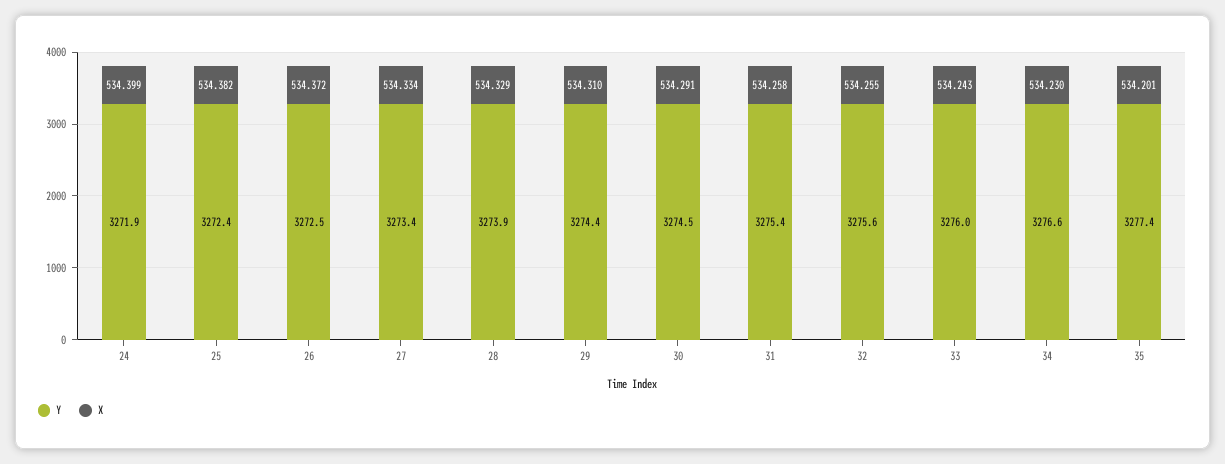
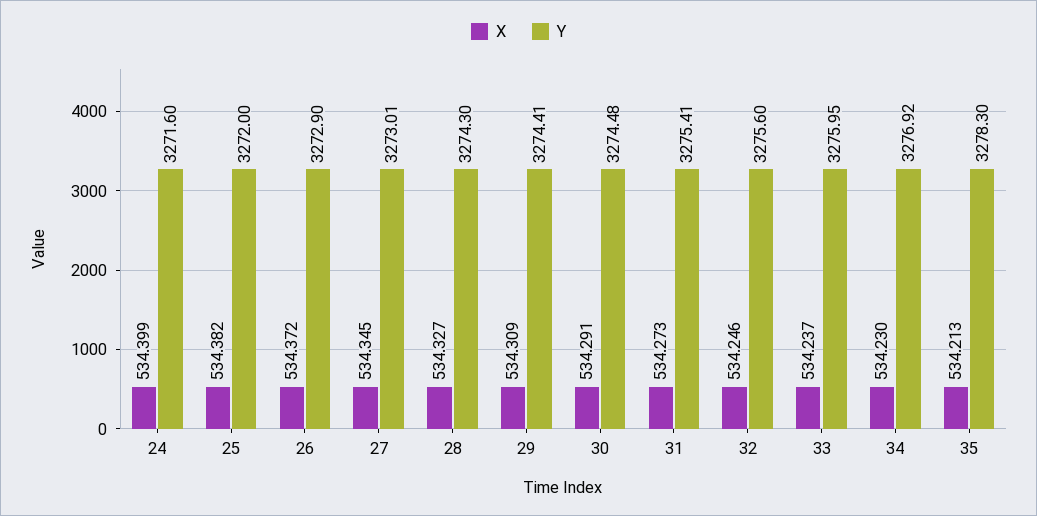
Y, 24: 3271.9 -> 3271.6
Y, 25: 3272.4 -> 3272
Y, 26: 3272.5 -> 3272.9
Y, 27: 3273.4 -> 3273.01
X, 27: 534.334 -> 534.345
Y, 28: 3273.9 -> 3274.3
X, 28: 534.329 -> 534.327
X, 29: 534.31 -> 534.309
X, 31: 534.258 -> 534.273
X, 32: 534.255 -> 534.246
X, 33: 534.243 -> 534.237
Y, 34: 3276.6 -> 3276.92
Y, 35: 3277.4 -> 3278.3
X, 35: 534.201 -> 534.213

